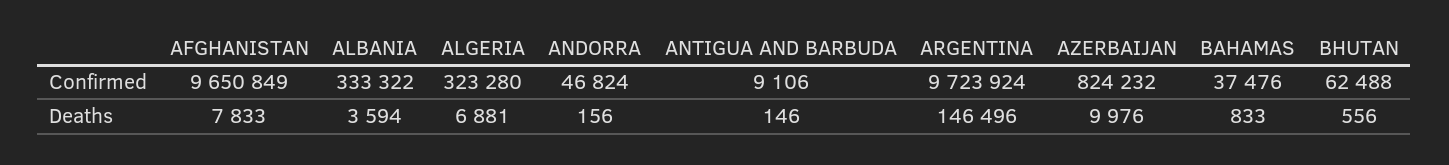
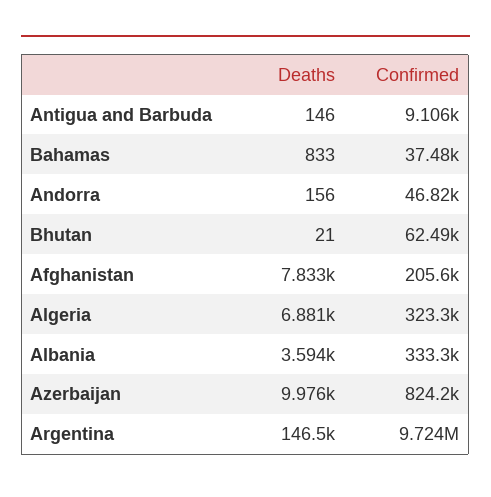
AFGHANISTAN, Confirmed: 9650849 -> 205600
BHUTAN, Deaths: 556 -> 21

